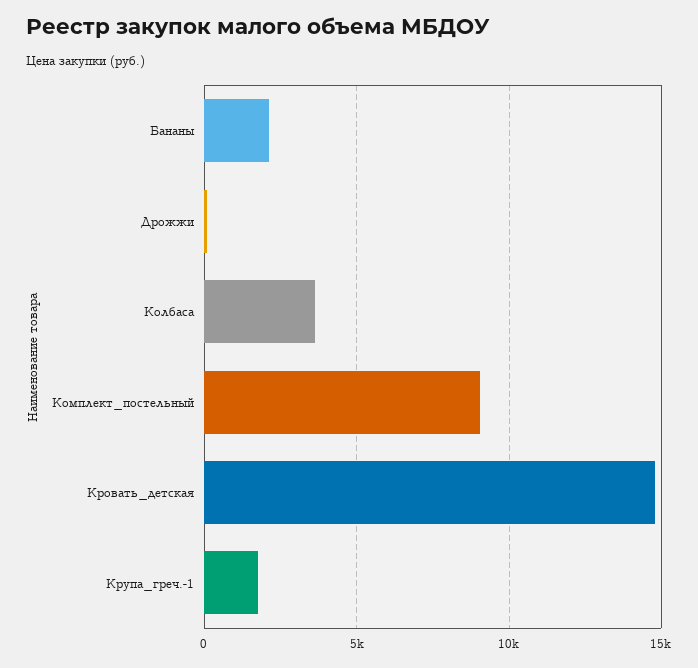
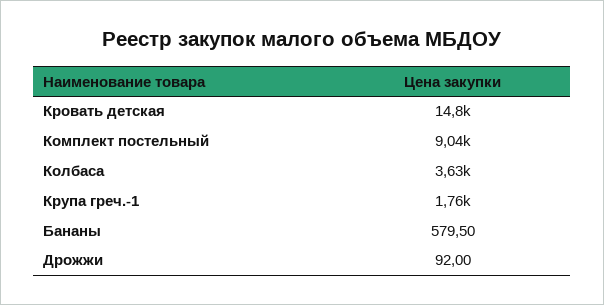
Бананы: 2000 -> 579.5

